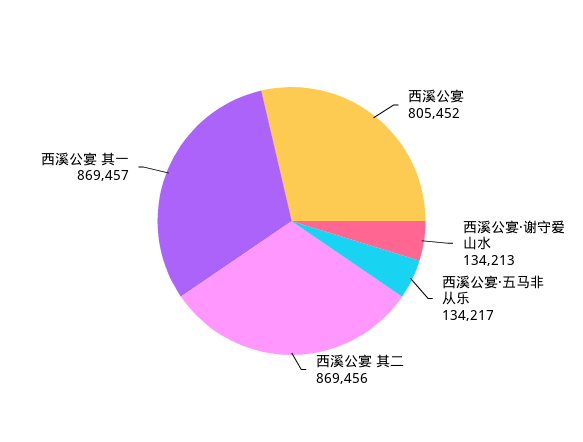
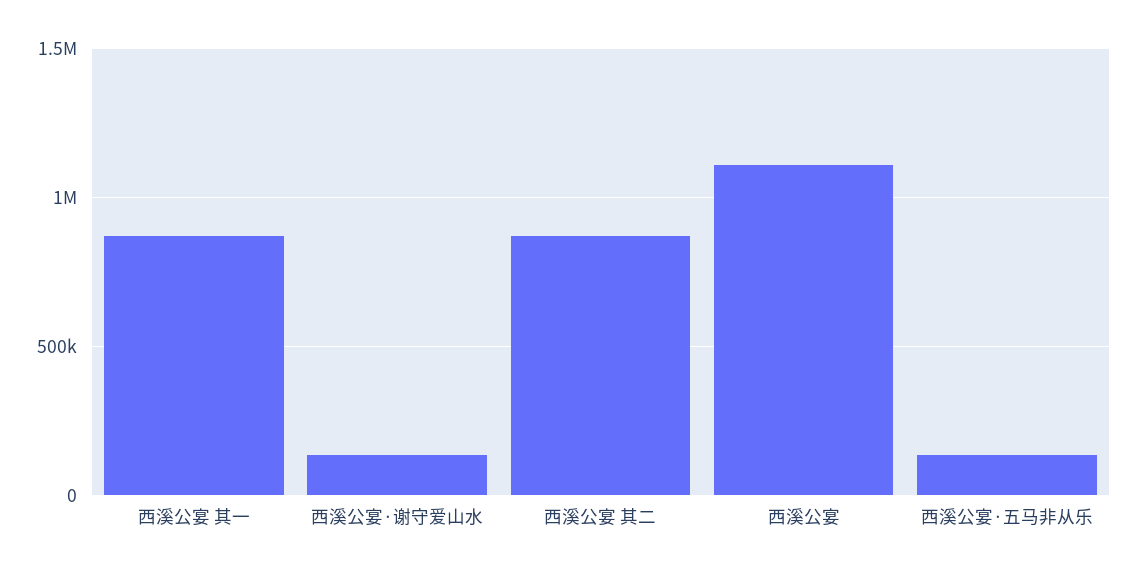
西溪公宴: 805452 -> 1100000

